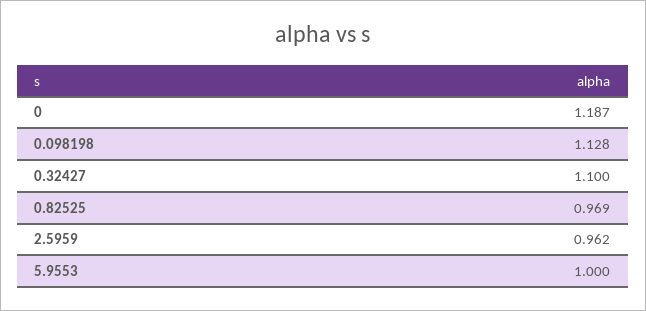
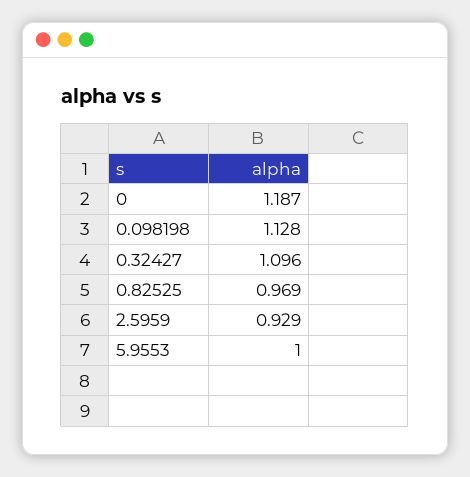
0.32427: 1.1 -> 1.096
2.5959: 0.962 -> 0.929

